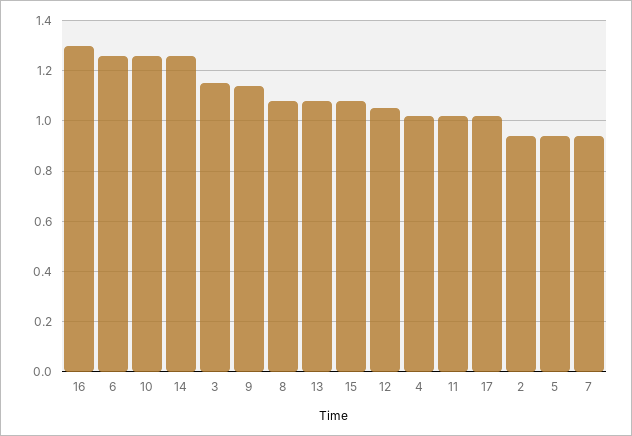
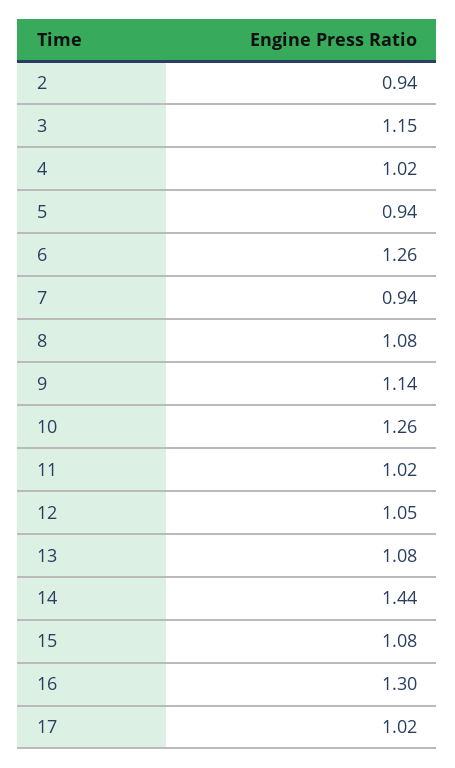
14: 1.25 -> 1.44

